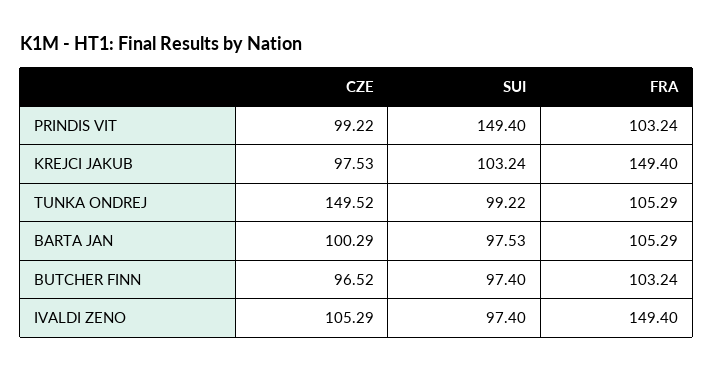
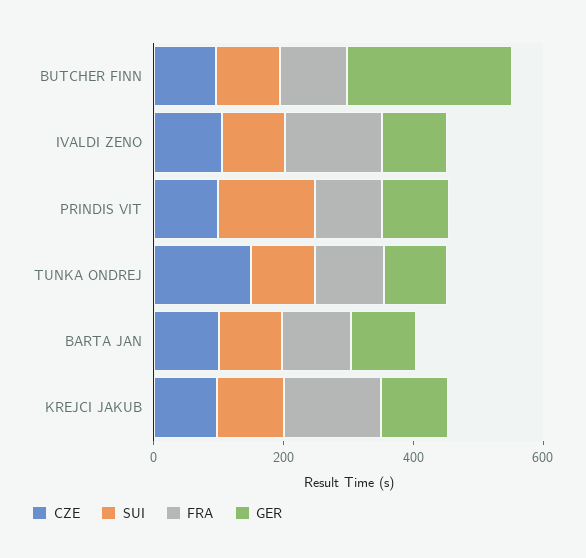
GER, BUTCHER FINN: none -> 250
GER, IVALDI ZENO: none -> 100
GER, PRINDIS VIT: none -> 100
GER, TUNKA ONDREJ: none -> 100
GER, BARTA JAN: none -> 100
GER, KREJCI JAKUB: none -> 100

